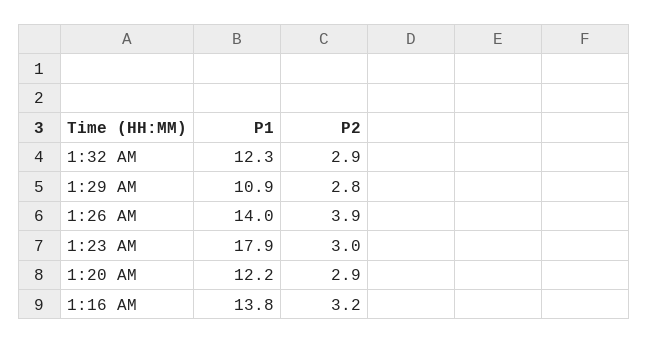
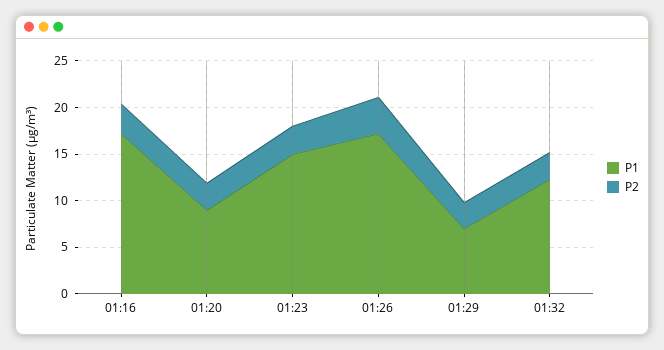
P1, 1:29 AM: 10.9 -> 7
P1, 1:26 AM: 14 -> 17
P1, 1:23 AM: 17.9 -> 15
P1, 1:20 AM: 12.2 -> 9
P1, 1:16 AM: 13.8 -> 17

